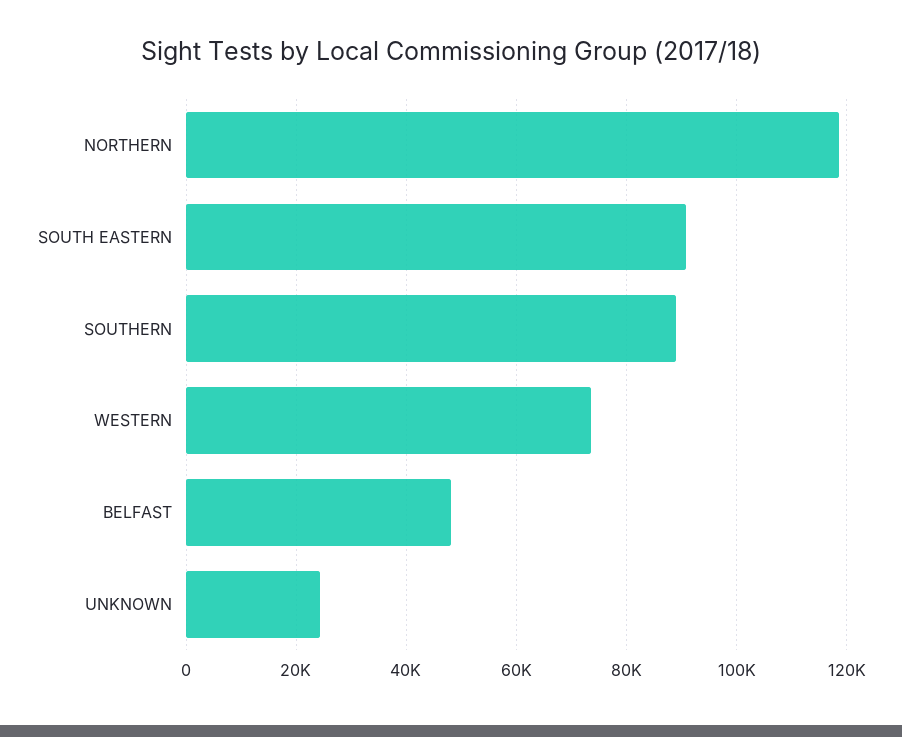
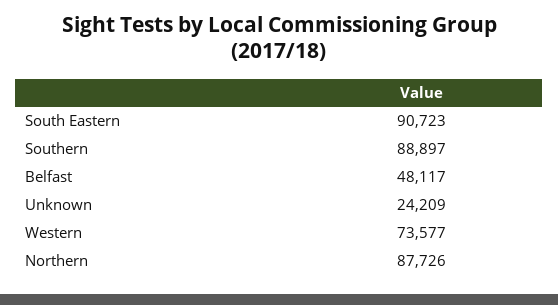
NORTHERN: 118000 -> 87726

